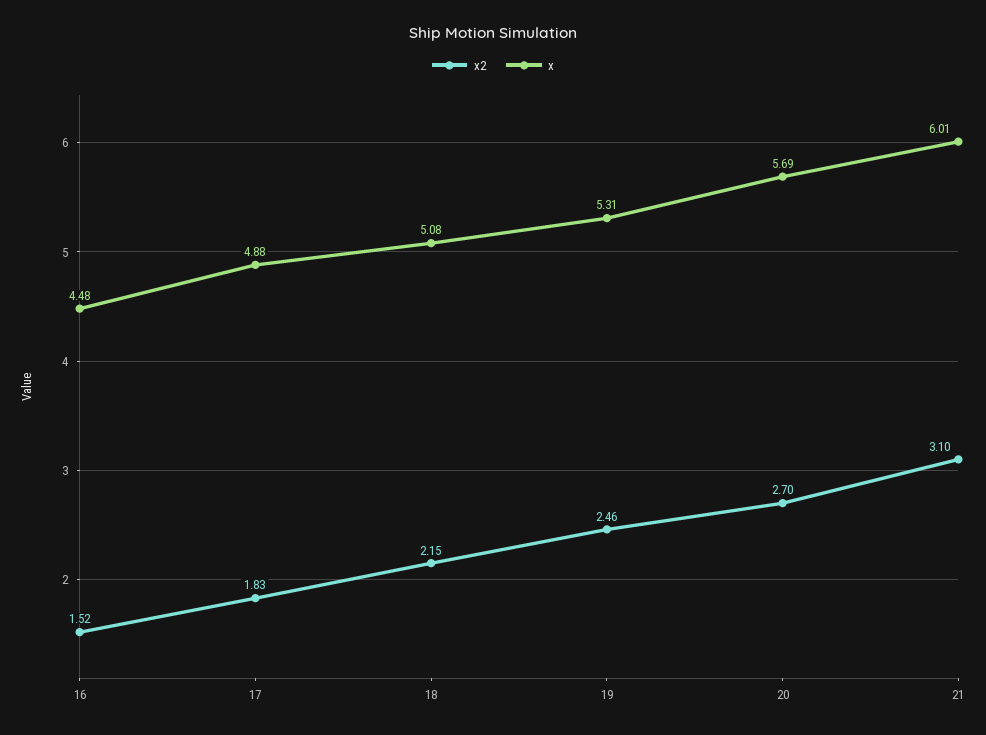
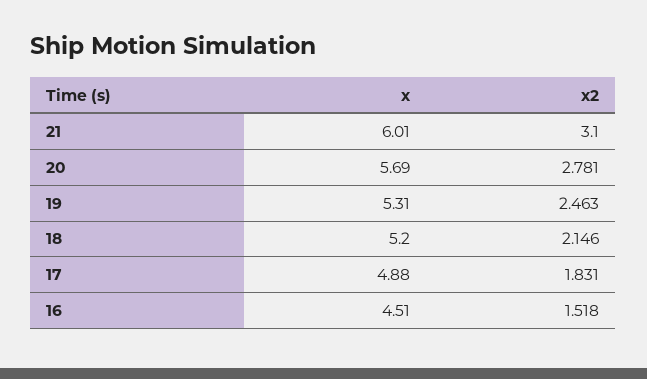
x, 16: 4.48 -> 4.51
x, 18: 5.08 -> 5.2
x2, 20: 2.7 -> 2.781

